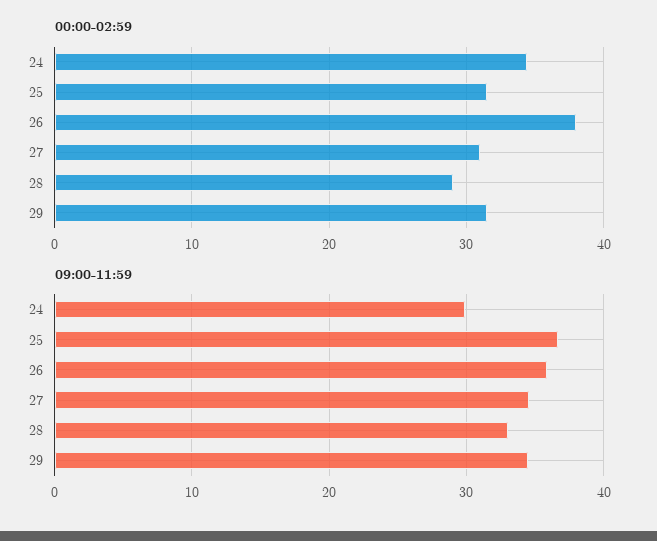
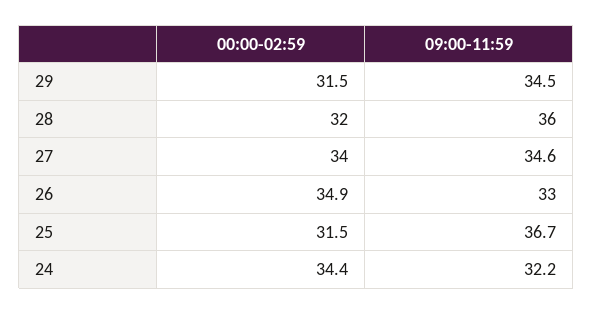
00:00-02:59, 26: 38 -> 34.9
00:00-02:59, 27: 31 -> 34
00:00-02:59, 28: 29 -> 32
09:00-11:59, 24: 30 -> 32.2
09:00-11:59, 26: 36 -> 33
09:00-11:59, 28: 33 -> 36

